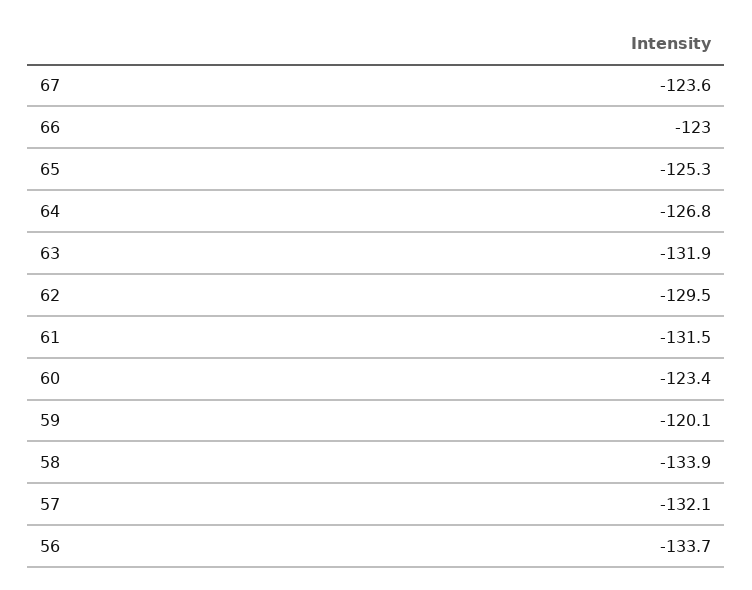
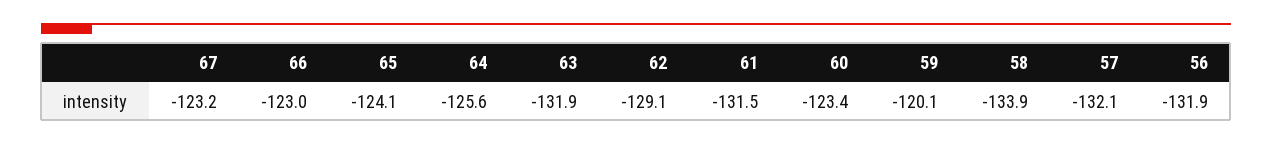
67: -123.6 -> -123.2
65: -125.3 -> -124.1
64: -126.8 -> -125.6
62: -129.5 -> -129.1
56: -133.7 -> -131.9

